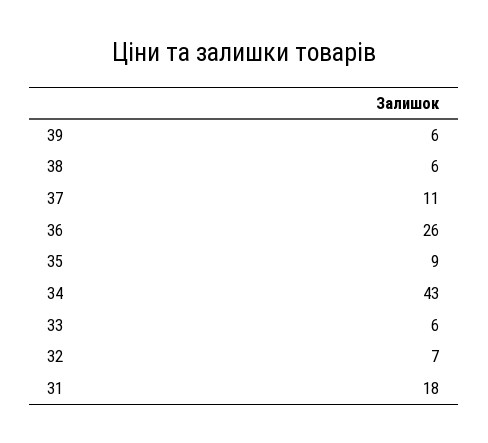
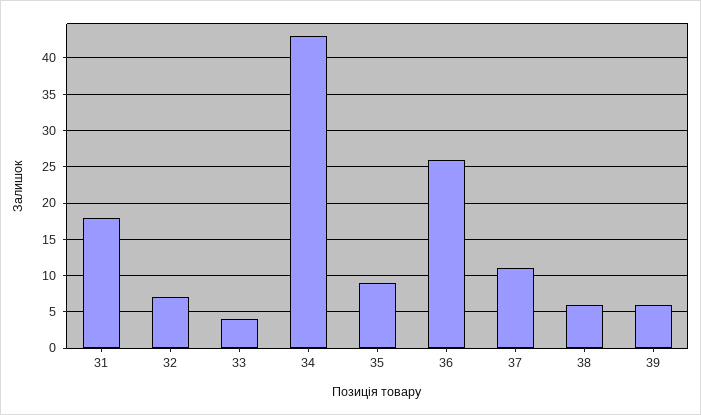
33: 6 -> 4

